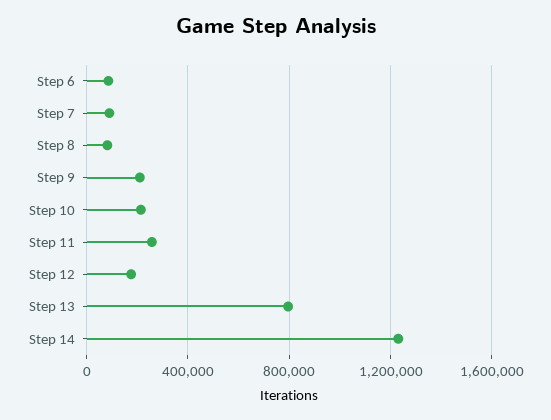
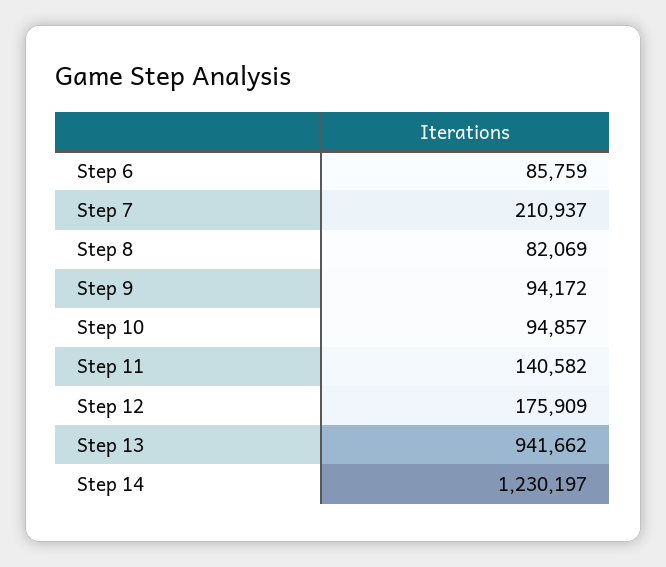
Step 7: 100000 -> 210937
Step 9: 200000 -> 94172
Step 10: 200000 -> 94857
Step 11: 250000 -> 140582
Step 13: 800000 -> 941662

